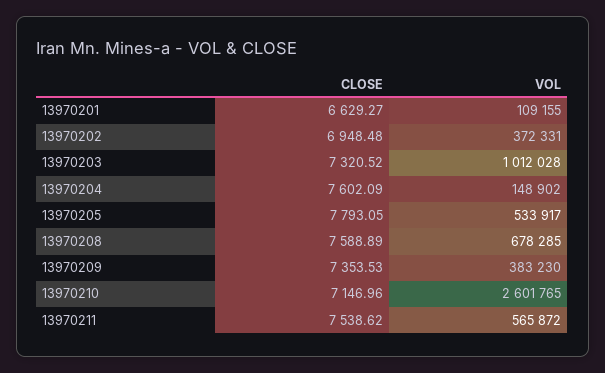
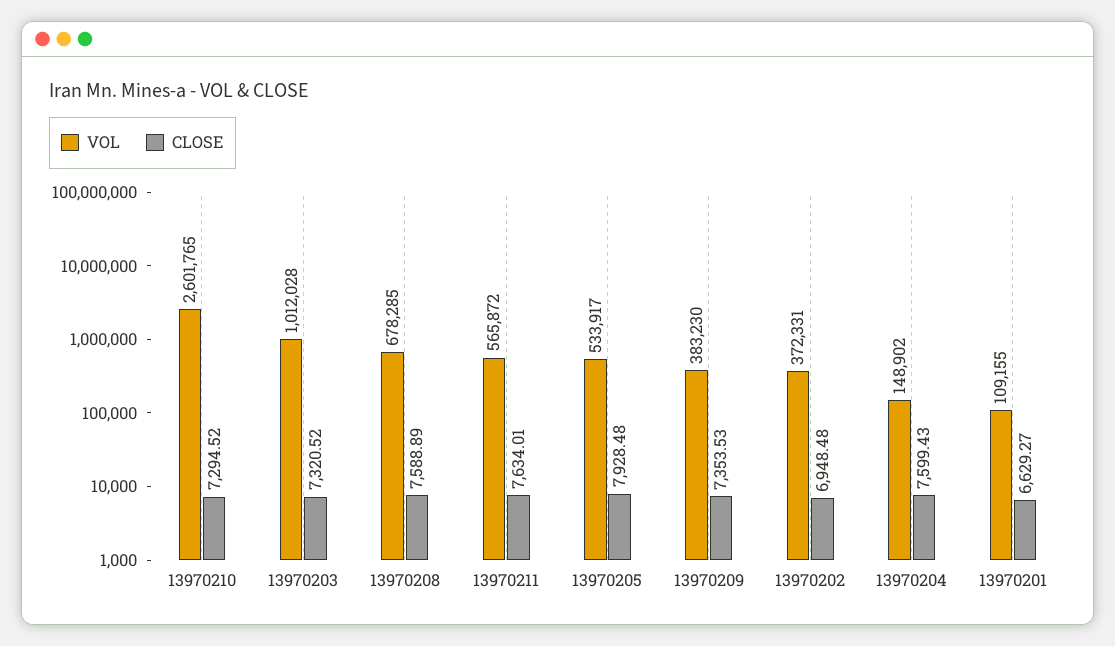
CLOSE, 13970204: 7602.09 -> 7599.43
CLOSE, 13970205: 7793.05 -> 7928.48
CLOSE, 13970210: 7146.96 -> 7294.52
CLOSE, 13970211: 7538.62 -> 7634.01

